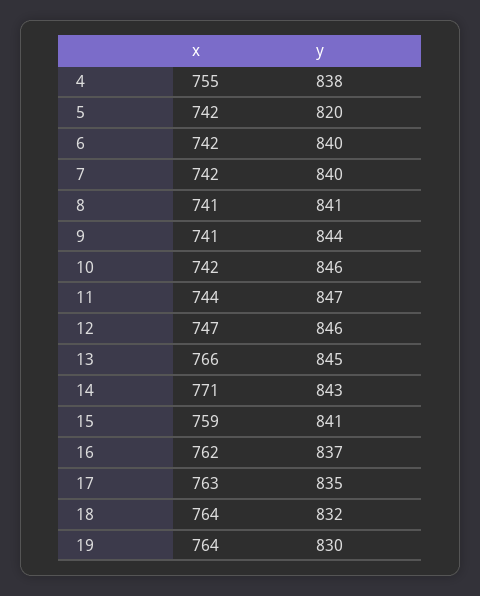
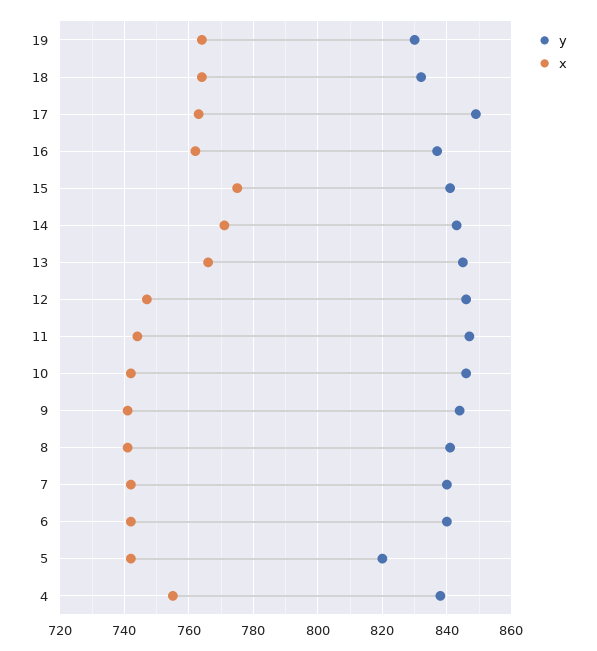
x, 15: 759 -> 775
y, 17: 835 -> 850

